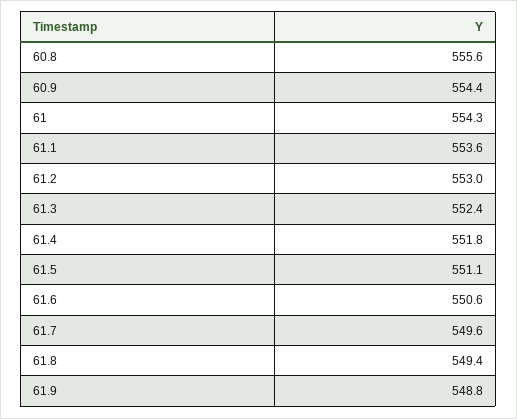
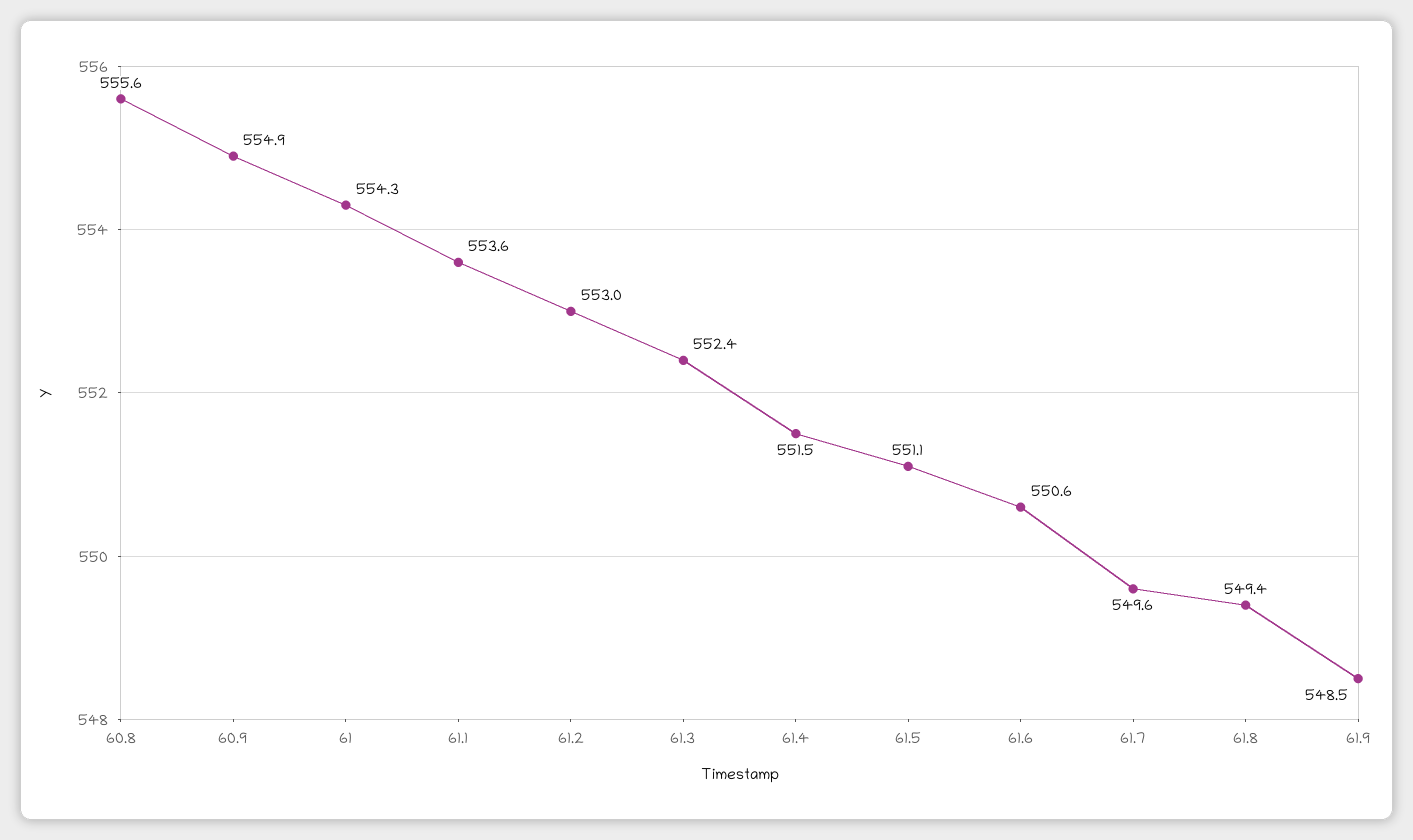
60.9: 554.4 -> 554.9
61.4: 551.8 -> 551.5
61.9: 548.8 -> 548.5

